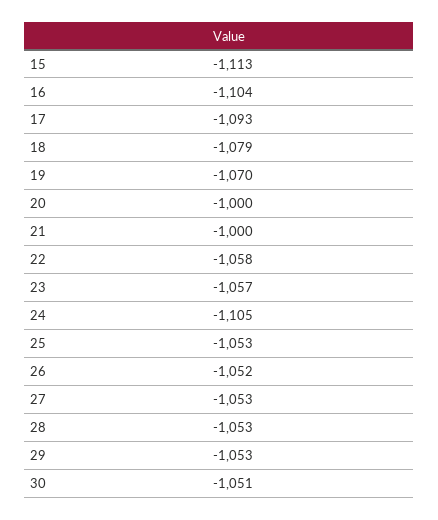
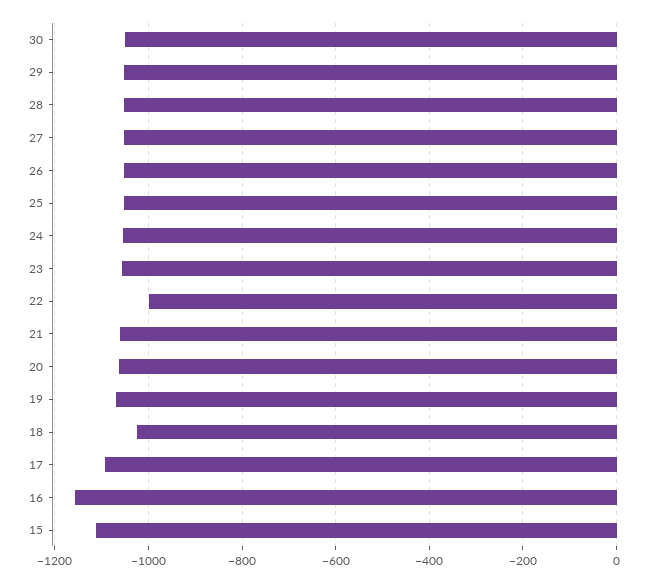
16: -1104 -> -1160
18: -1079 -> -1020
20: -1000 -> -1060
21: -1000 -> -1060
22: -1058 -> -1000
24: -1105 -> -1060

